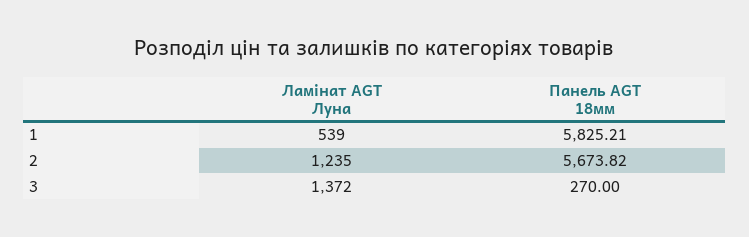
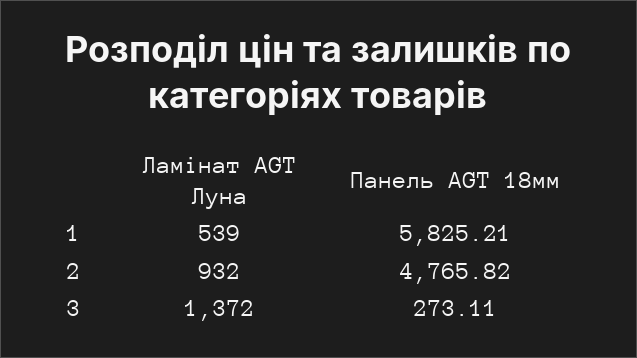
Ламінат AGT Луна, 2: 1235 -> 932
Панель AGT 18мм, 2: 5673.82 -> 4765.82
Панель AGT 18мм, 3: 270 -> 273.11

